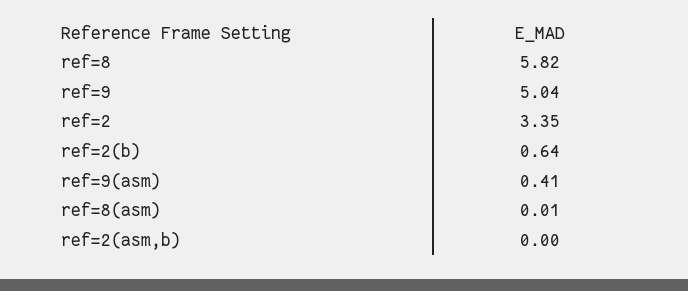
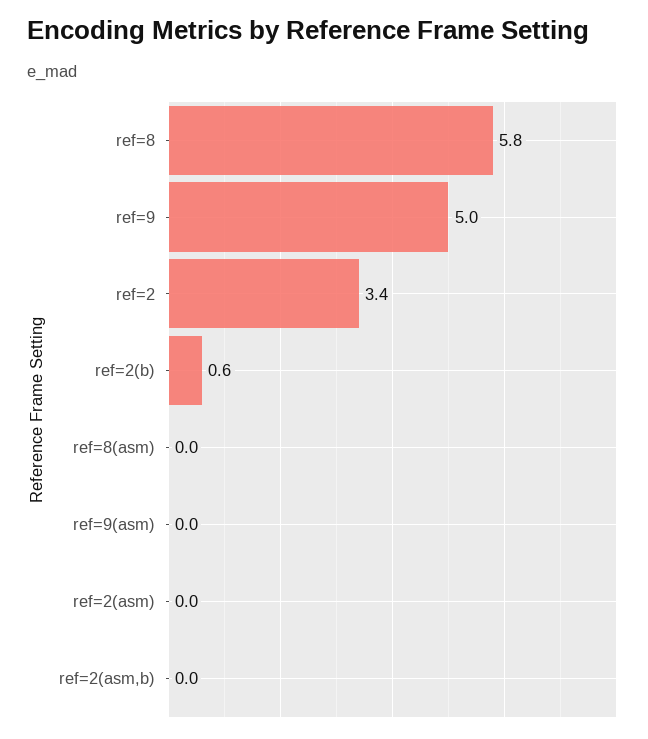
ref=9(asm): 0.41 -> 0
ref=2(asm): none -> 0

